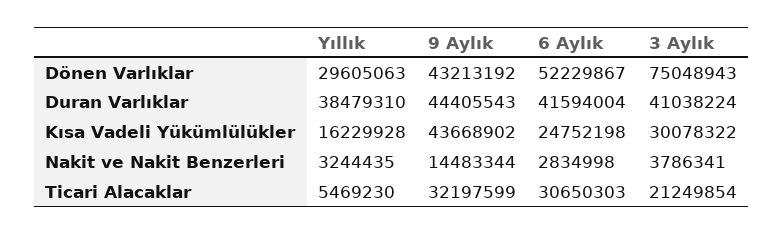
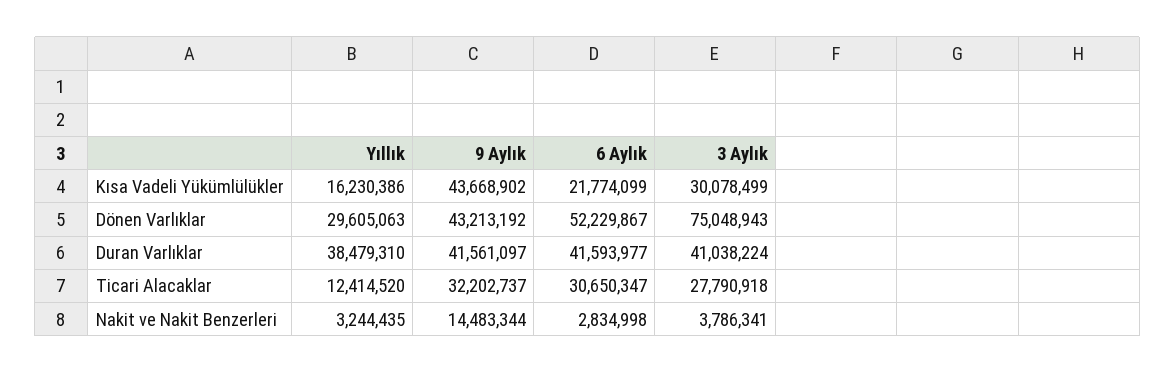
9 Aylık, Duran Varlıklar: 44405543 -> 41561097
6 Aylık, Duran Varlıklar: 41594004 -> 41593977
Yıllık, Kısa Vadeli Yükümlülükler: 16229928 -> 16230386
6 Aylık, Kısa Vadeli Yükümlülükler: 24752198 -> 21774099
3 Aylık, Kısa Vadeli Yükümlülükler: 30078322 -> 30078499
Yıllık, Ticari Alacaklar: 5469230 -> 12414520
9 Aylık, Ticari Alacaklar: 32197599 -> 32202737
6 Aylık, Ticari Alacaklar: 30650303 -> 30650347
3 Aylık, Ticari Alacaklar: 21249854 -> 27790918

